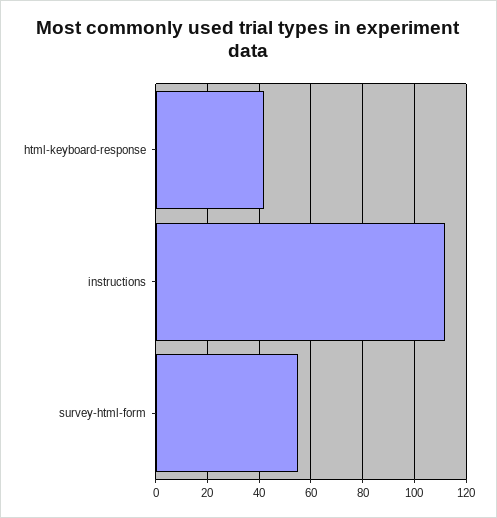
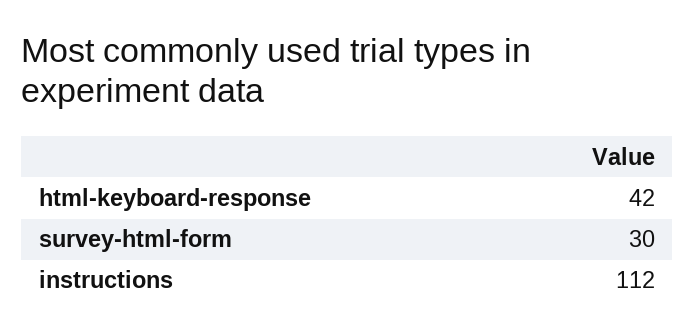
survey-html-form: 55 -> 30

